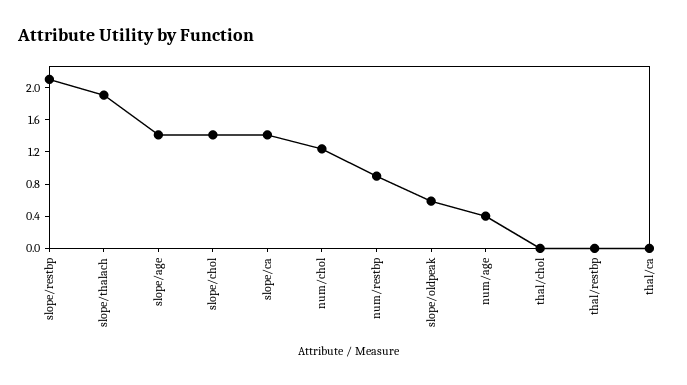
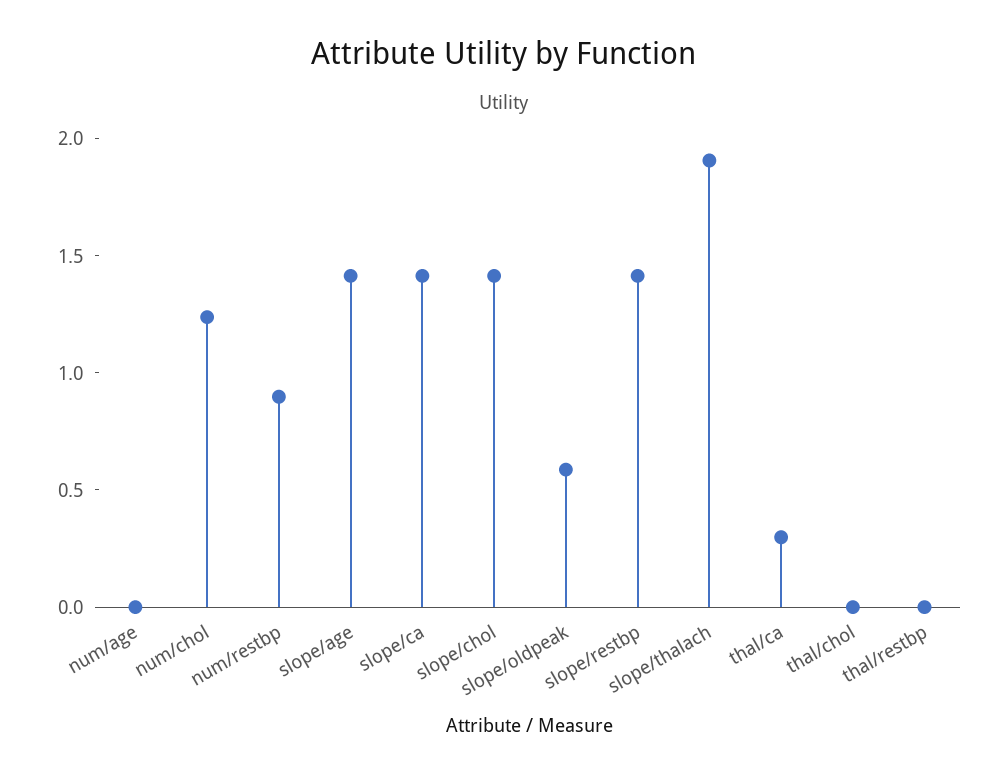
slope/restbp: 2.1 -> 1.4
num/age: 0.4 -> 0
thal/ca: 0 -> 0.3

